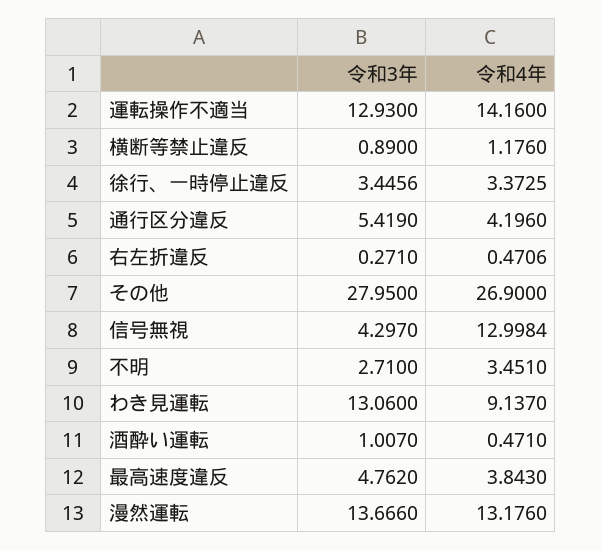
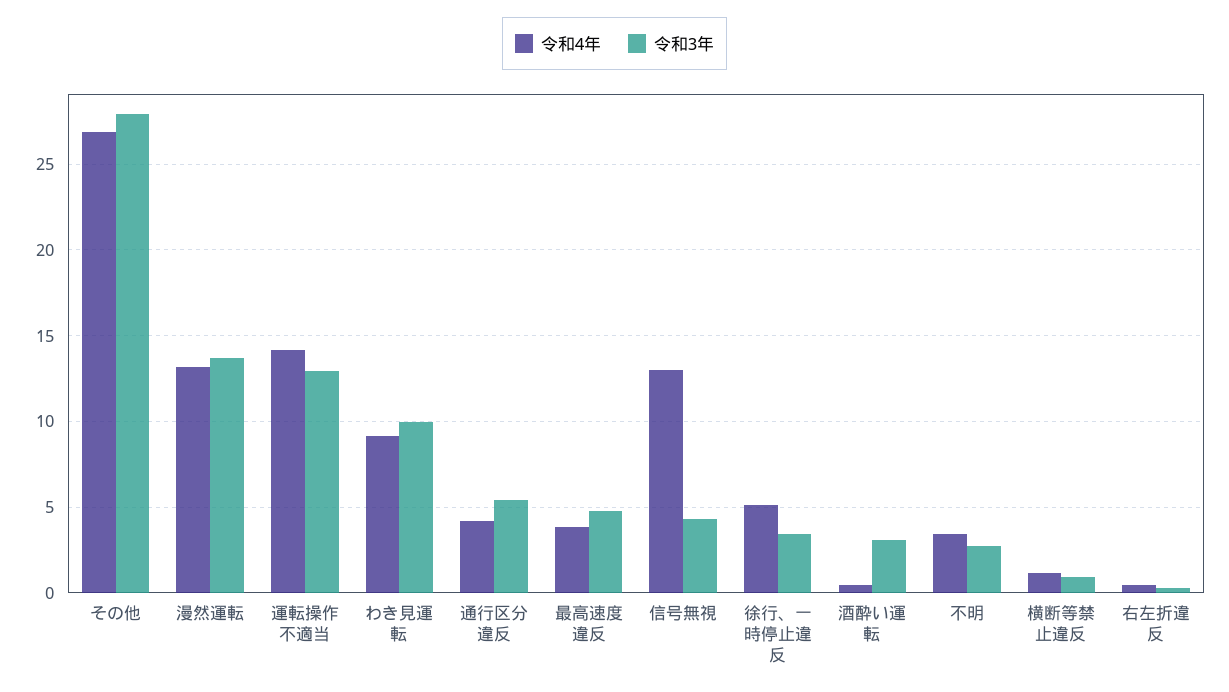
令和4年, 徐行、一時停止違反: 3.3725 -> 5
令和3年, わき見運転: 13.06 -> 10
令和3年, 酒酔い運転: 1.007 -> 3

